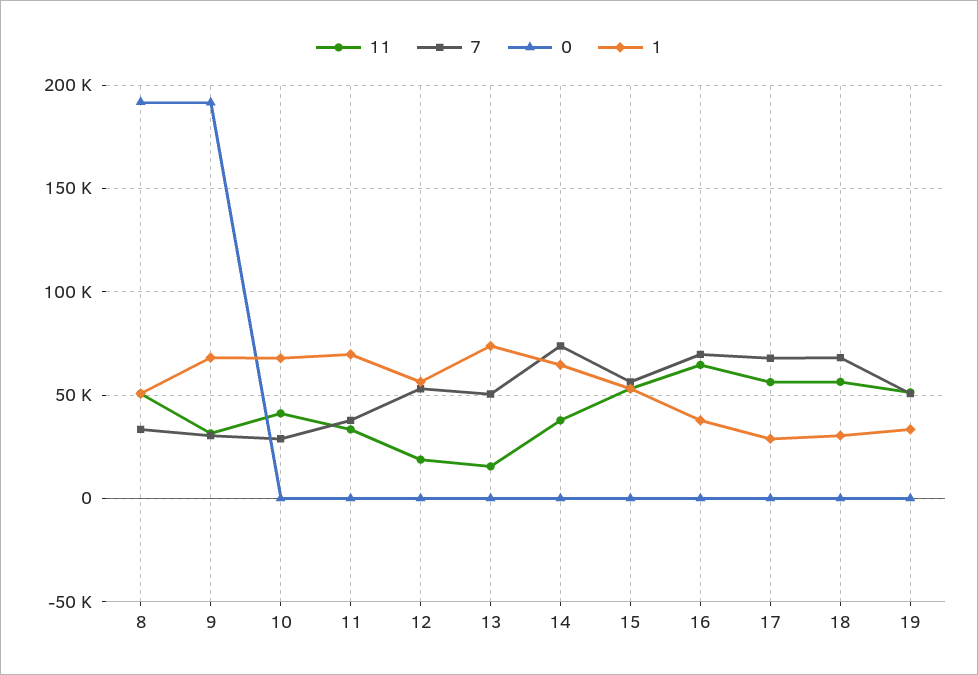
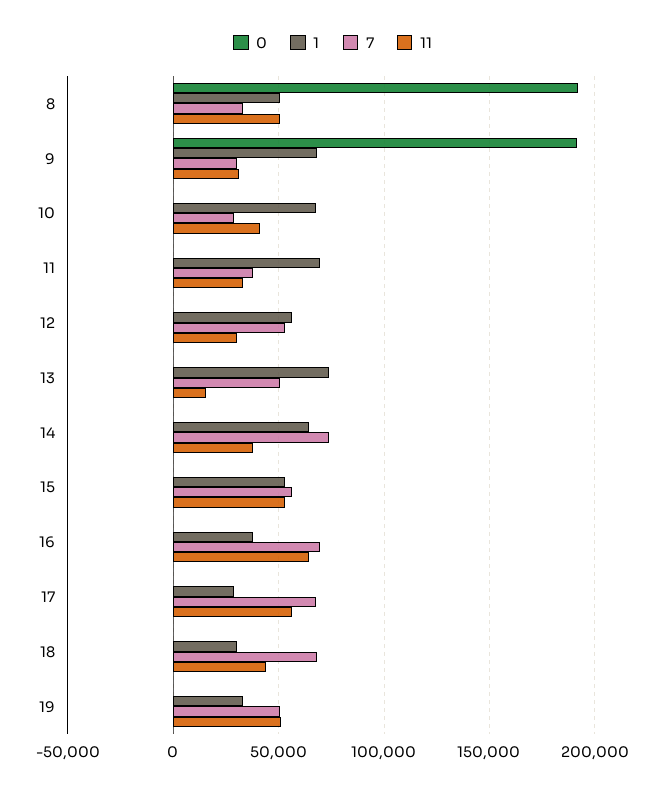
11, 12: 20000 -> 30000
11, 18: 55000 -> 45000

